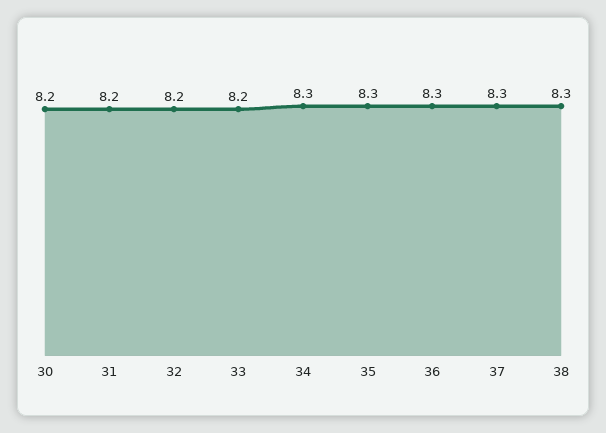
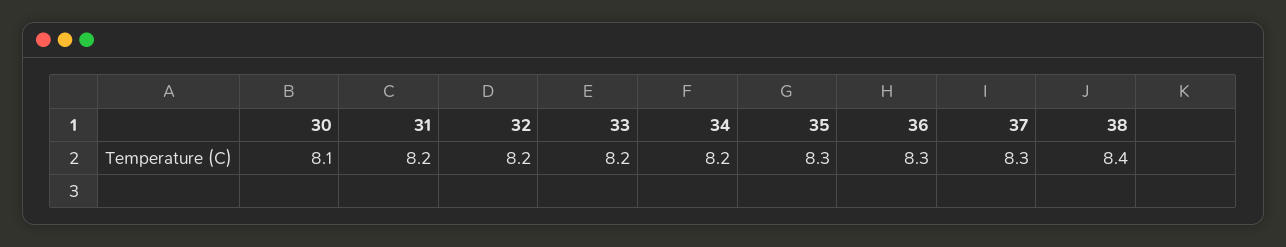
30: 8.2 -> 8.1
34: 8.3 -> 8.2
38: 8.3 -> 8.4

